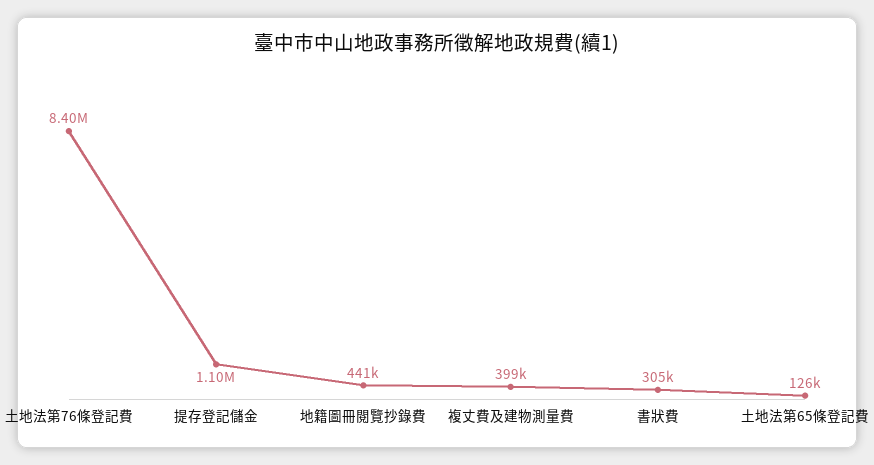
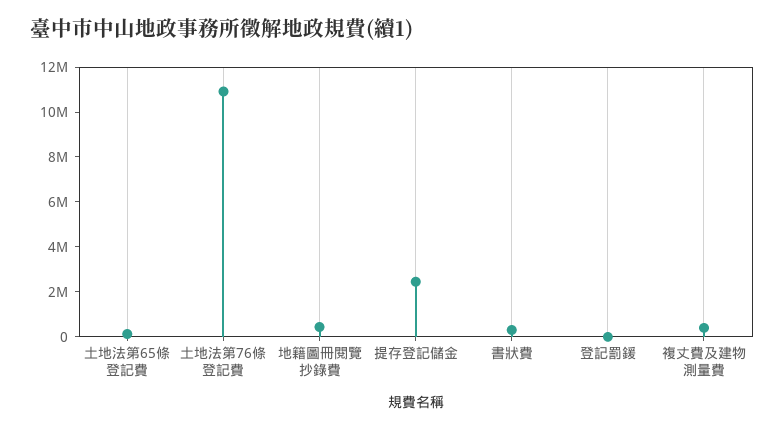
土地法第76條登記費: 8400000 -> 11000000
提存登記儲金: 1100000 -> 2500000
登記罰鍰: none -> 0

